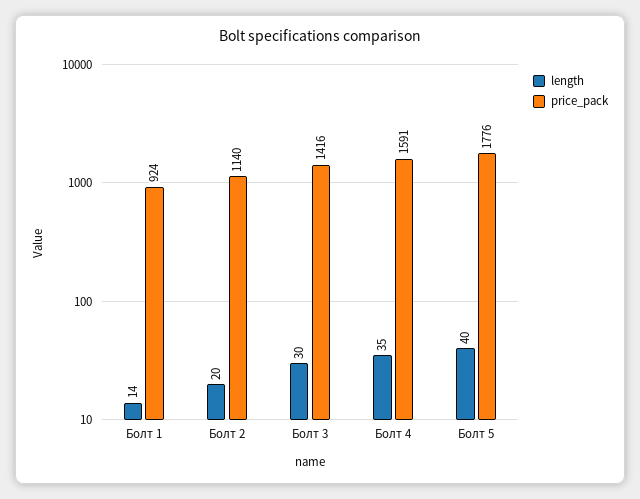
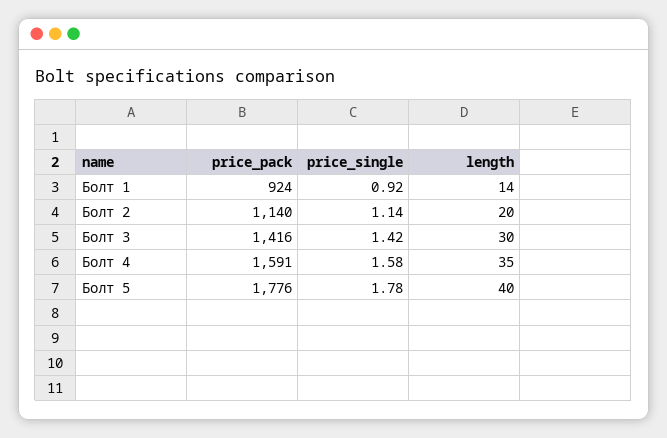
price_single, Болт 1: none -> 0.92
price_single, Болт 2: none -> 1.14
price_single, Болт 3: none -> 1.42
price_single, Болт 4: none -> 1.58
price_single, Болт 5: none -> 1.78

